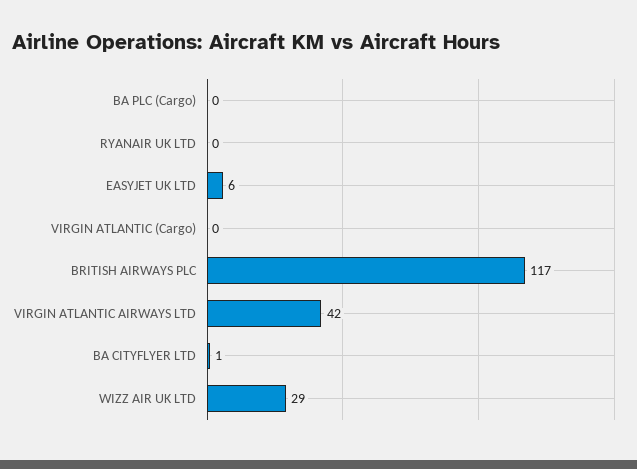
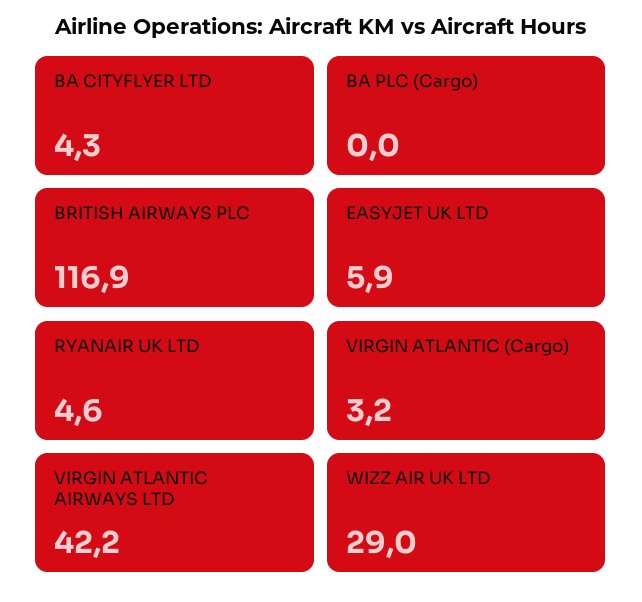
RYANAIR UK LTD: 0 -> 4.6
VIRGIN ATLANTIC (Cargo): 0 -> 3.2
BA CITYFLYER LTD: 1 -> 4.3

